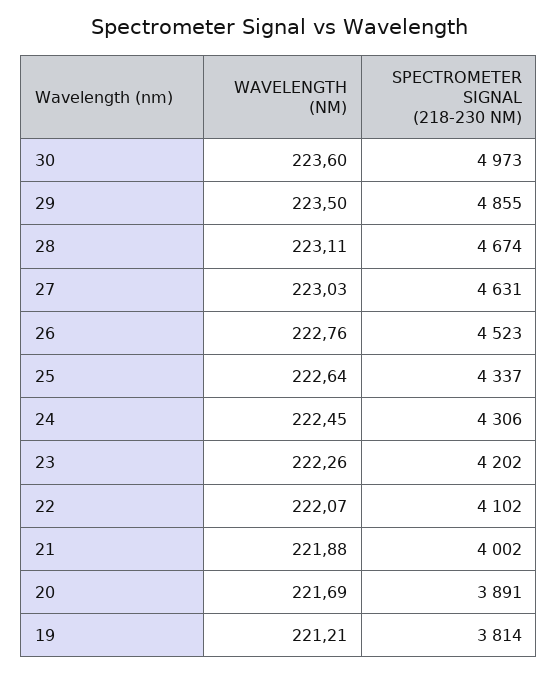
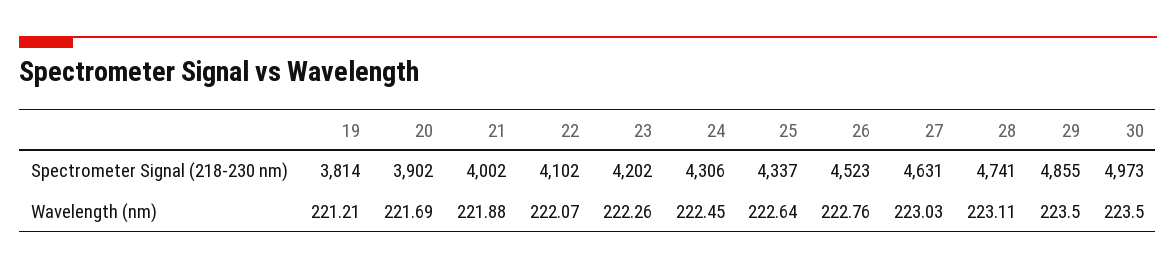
WAVELENGTH (NM), 30: 223.6 -> 223.5
SPECTROMETER SIGNAL (218-230 NM), 28: 4674 -> 4741
SPECTROMETER SIGNAL (218-230 NM), 20: 3891 -> 3902

